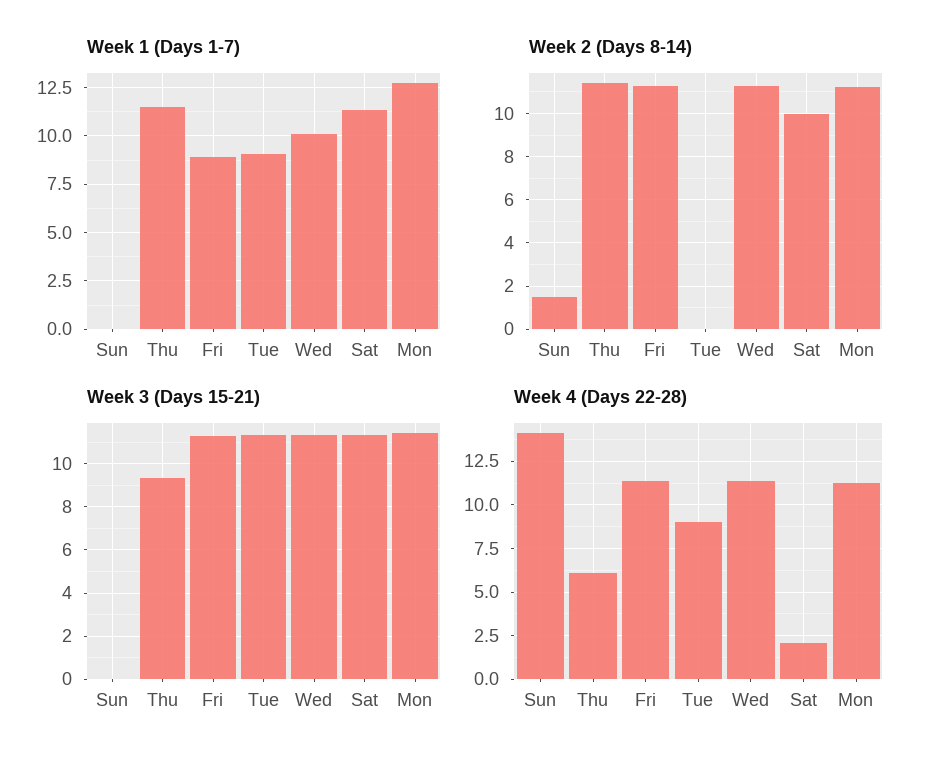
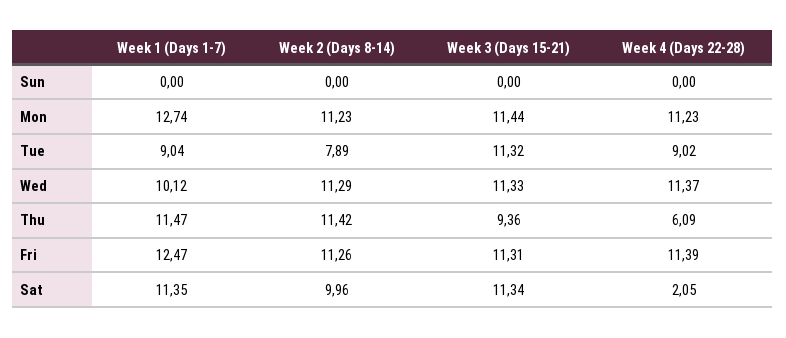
Week 1 (Days 1-7), Fri: 9 -> 12.47
Week 2 (Days 8-14), Sun: 1.5 -> 0
Week 2 (Days 8-14), Tue: 0 -> 7.89
Week 4 (Days 22-28), Sun: 14 -> 0

